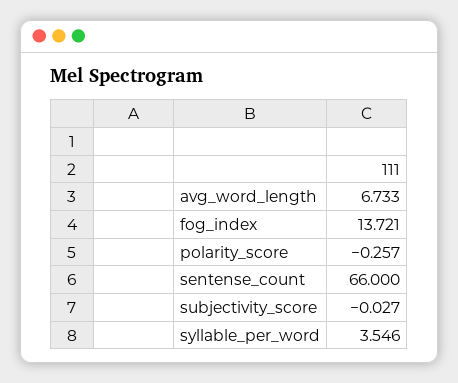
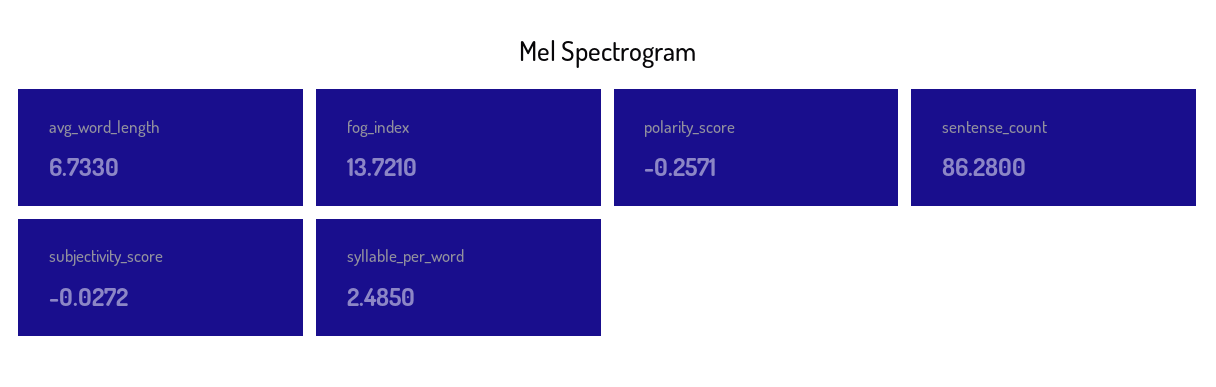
sentense_count: 66 -> 86.28
syllable_per_word: 3.546 -> 2.485

